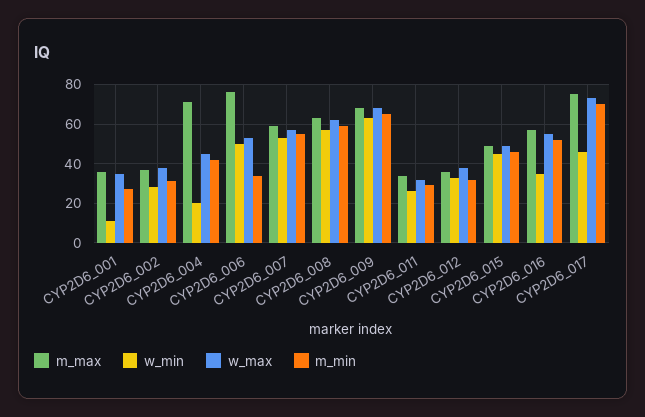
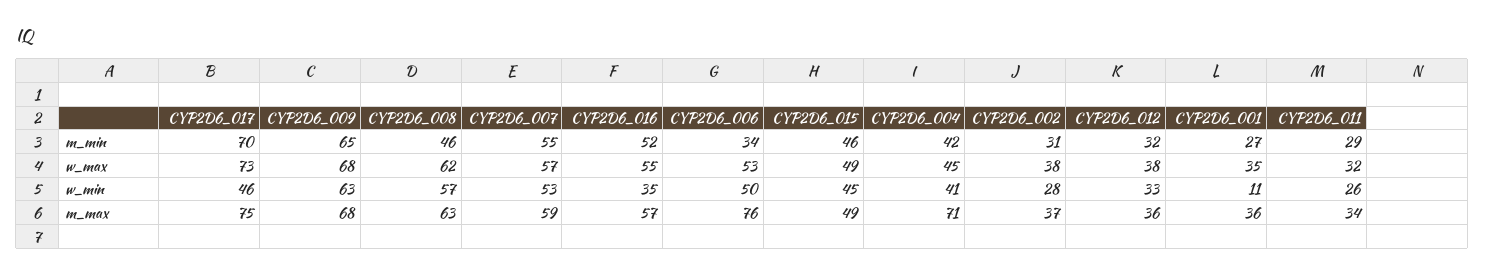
w_min, CYP2D6_004: 20 -> 41
m_min, CYP2D6_008: 60 -> 46

